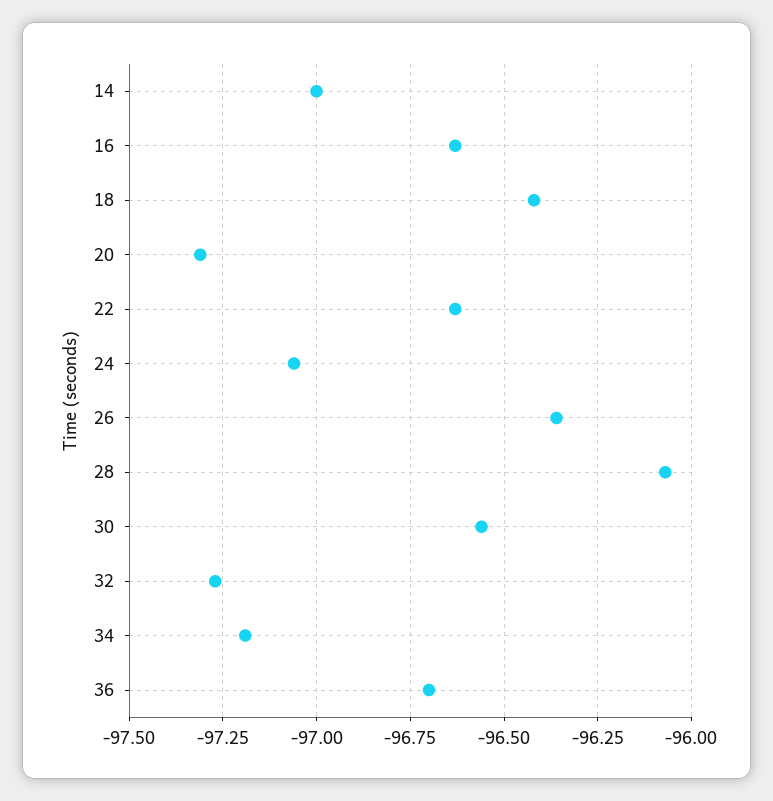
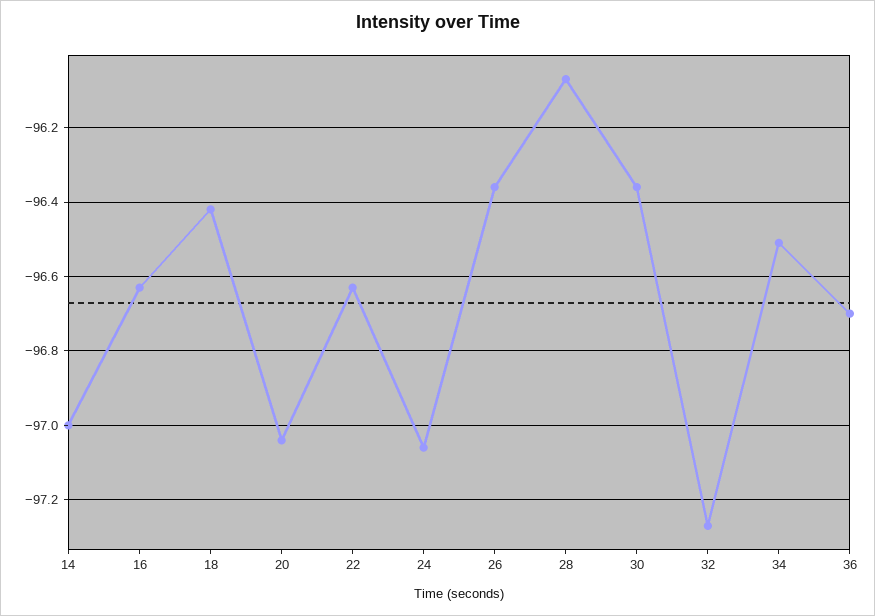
20: -97.3 -> -97.05
30: -96.55 -> -96.35
34: -97.2 -> -96.5

